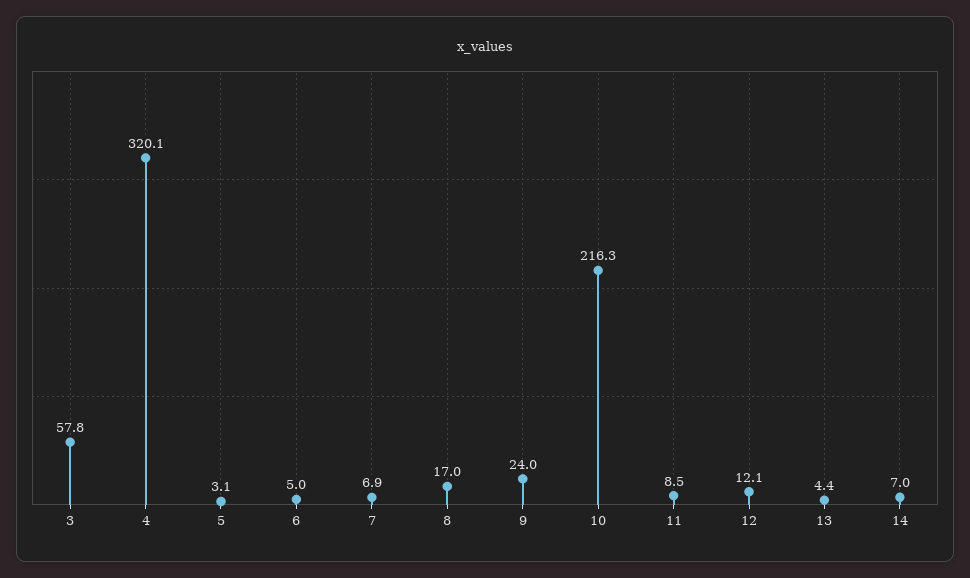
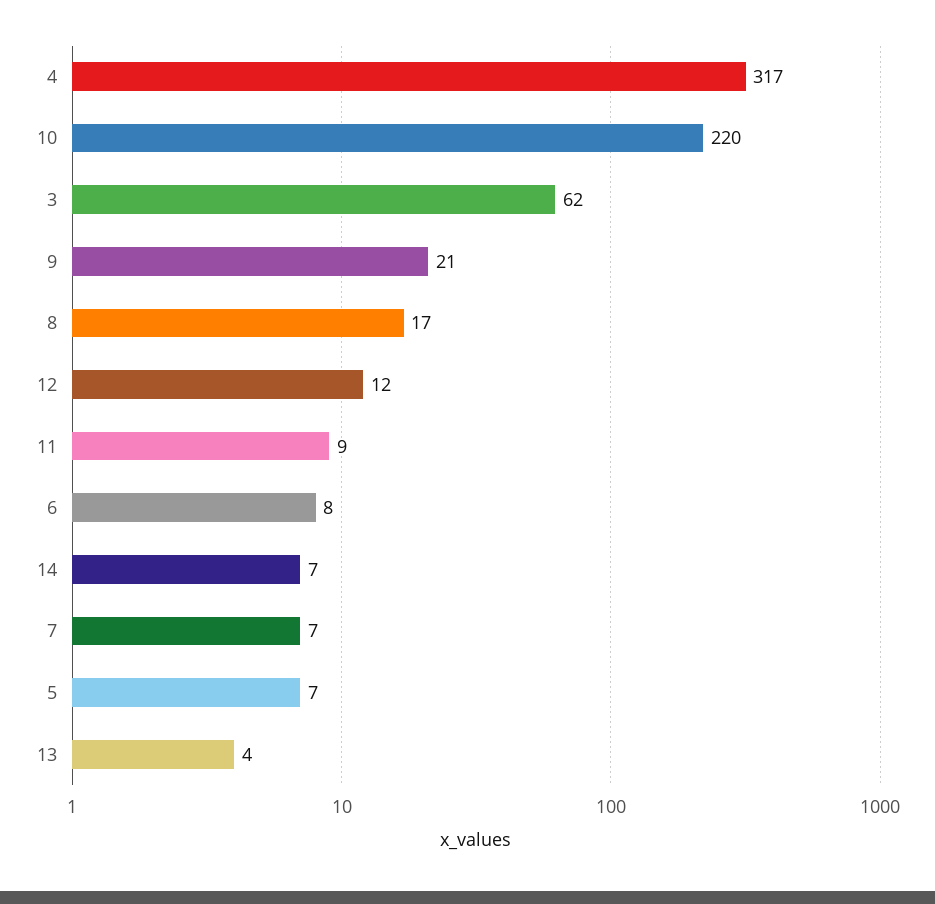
3: 57.8 -> 62
4: 320.1 -> 317
5: 3.1 -> 7
6: 5 -> 8
9: 24 -> 21
10: 216.3 -> 220

